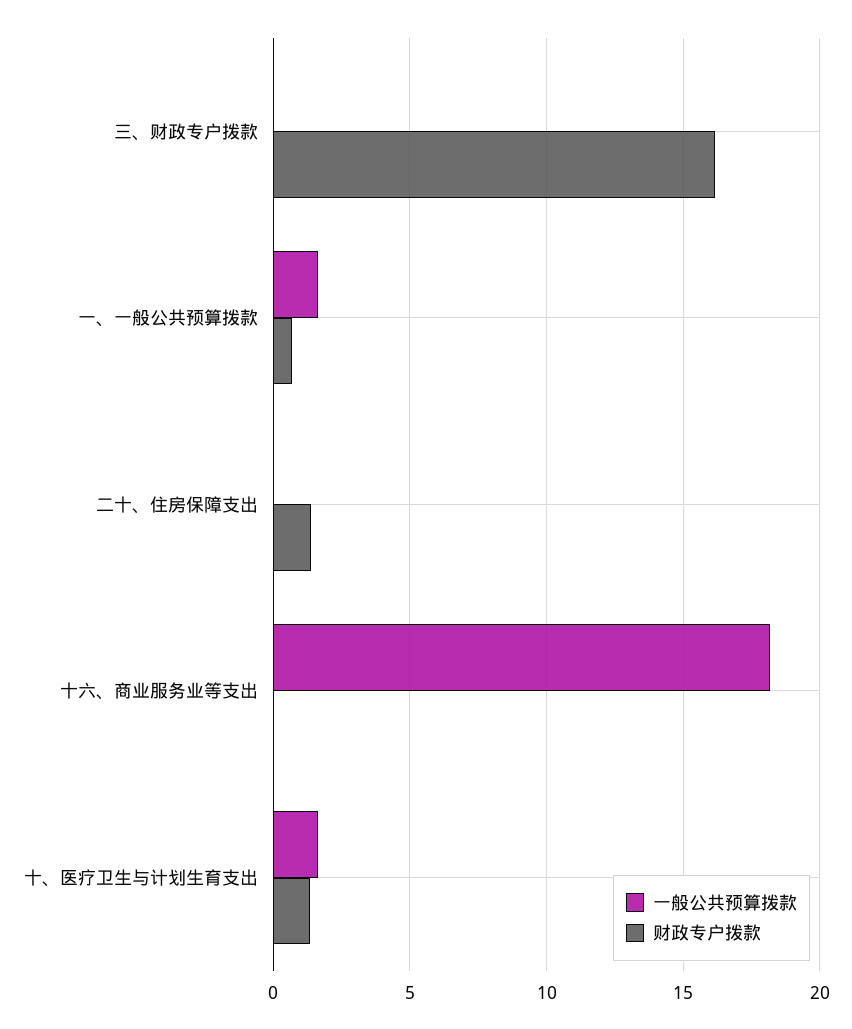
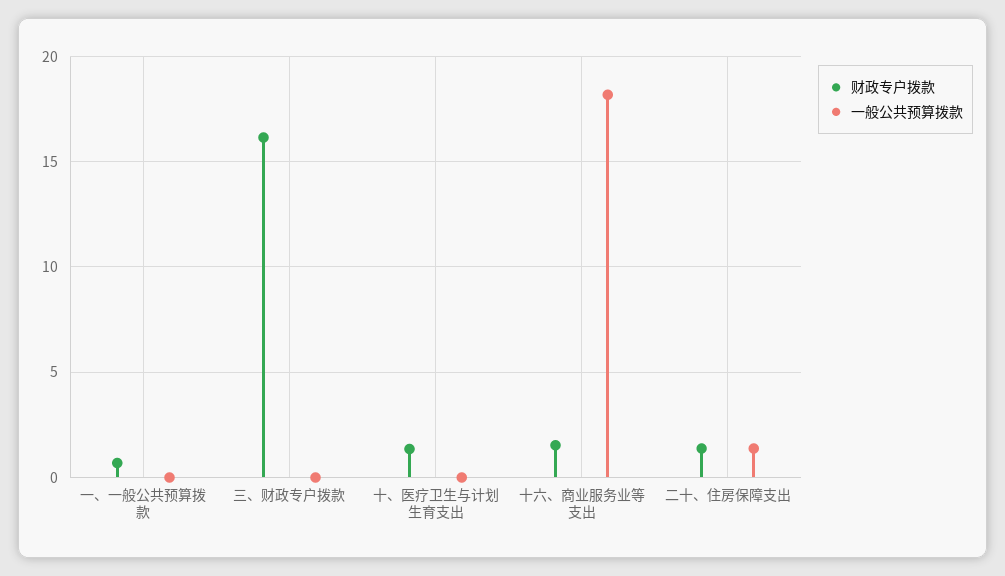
一般公共预算拨款, 一、一般公共预算拨款: 1.5 -> 0
一般公共预算拨款, 二十、住房保障支出: 0 -> 1.5
财政专户拨款, 十六、商业服务业等支出: 0 -> 1.5
一般公共预算拨款, 十、医疗卫生与计划生育支出: 1.5 -> 0

